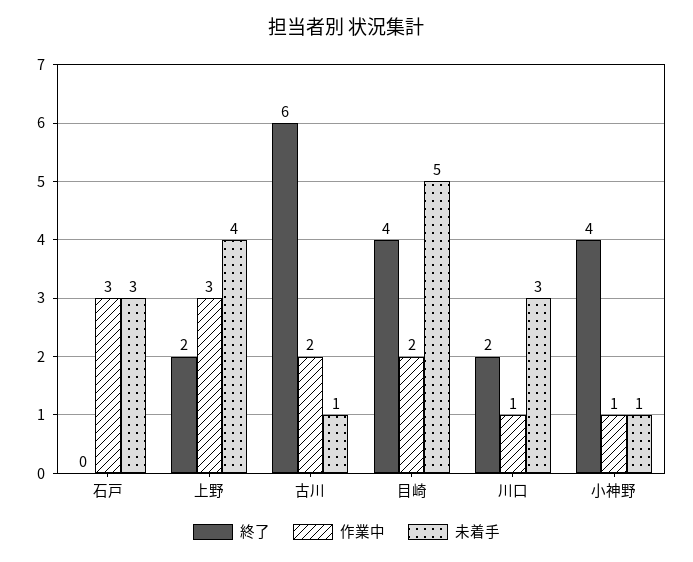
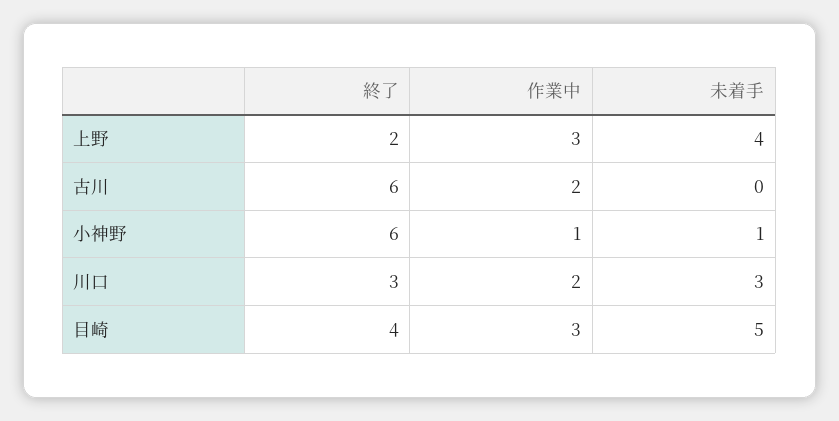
終了, 石戸: 0 -> none
作業中, 石戸: 3 -> none
未着手, 石戸: 3 -> none
未着手, 古川: 1 -> 0
作業中, 目崎: 2 -> 3
終了, 川口: 2 -> 3
作業中, 川口: 1 -> 2
終了, 小神野: 4 -> 6

